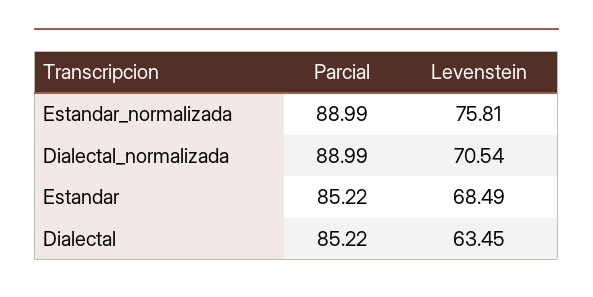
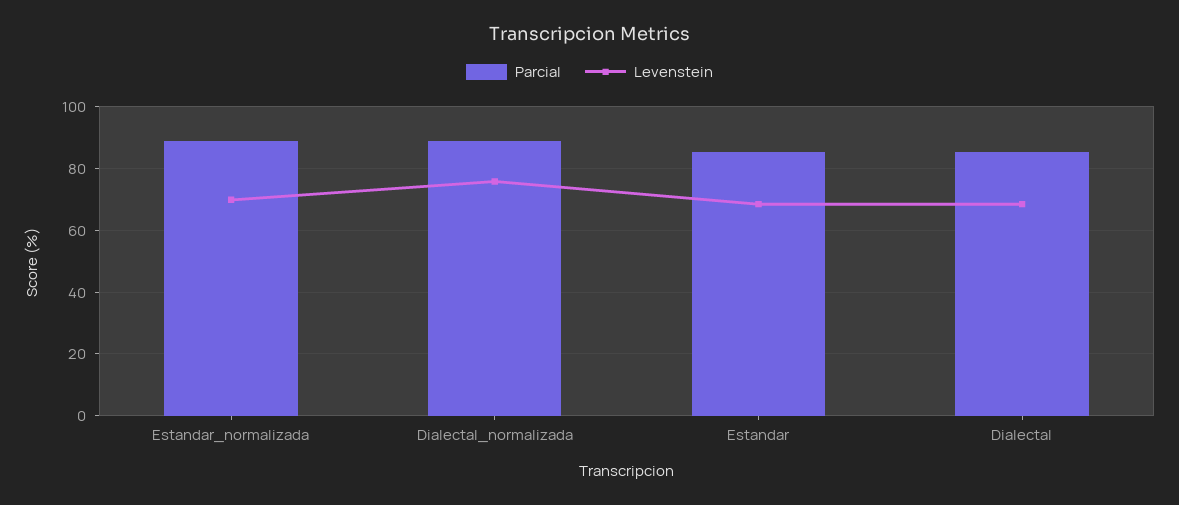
Levenstein, Estandar_normalizada: 75.81 -> 70
Levenstein, Dialectal_normalizada: 70.54 -> 76
Levenstein, Dialectal: 63.45 -> 68

